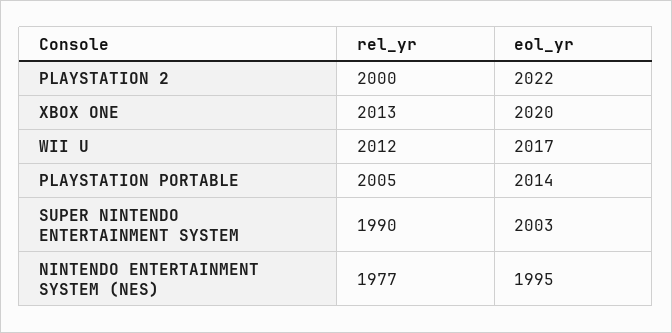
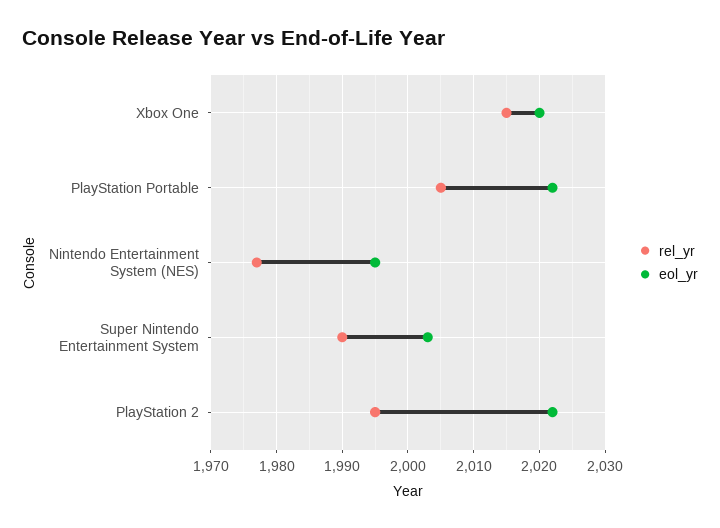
rel_yr, PLAYSTATION 2: 2000 -> 1995
rel_yr, XBOX ONE: 2013 -> 2015
rel_yr, WII U: 2012 -> none
eol_yr, WII U: 2017 -> none
eol_yr, PLAYSTATION PORTABLE: 2014 -> 2022

